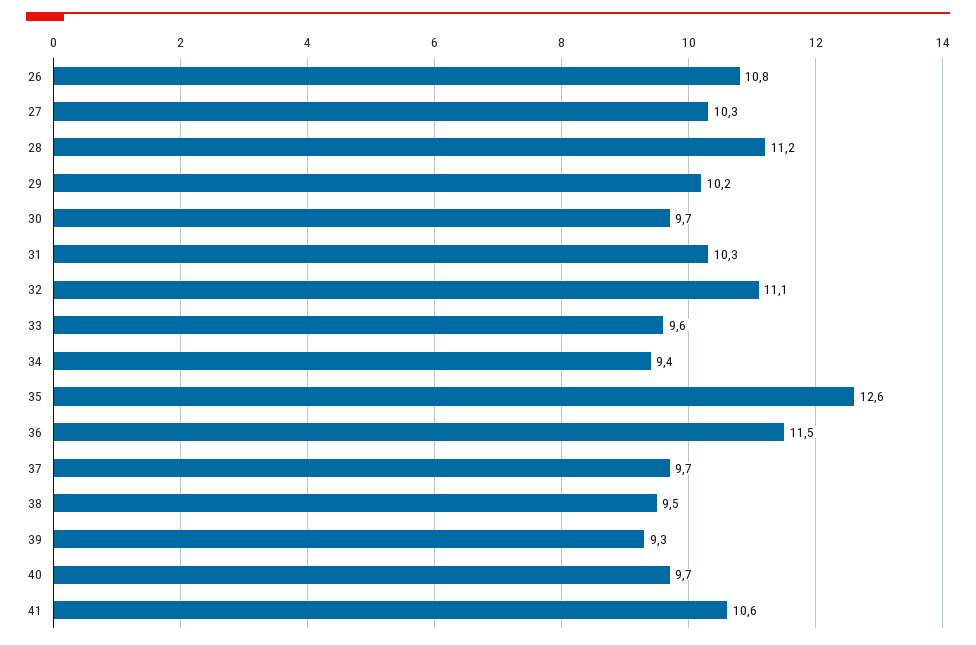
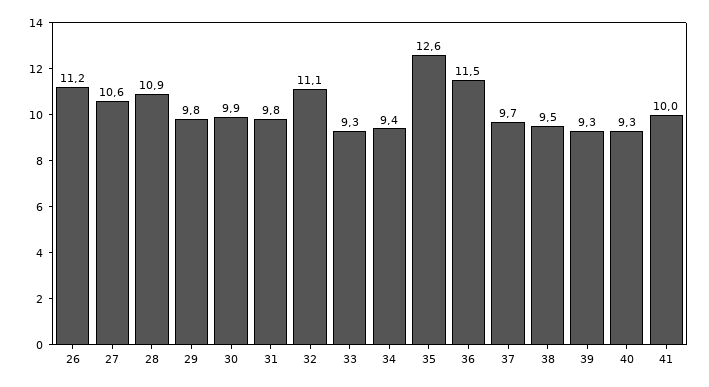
26: 10.8 -> 11.2
27: 10.3 -> 10.6
28: 11.2 -> 10.9
29: 10.2 -> 9.8
30: 9.7 -> 9.9
31: 10.3 -> 9.8
33: 9.6 -> 9.3
40: 9.7 -> 9.3
41: 10.6 -> 10

